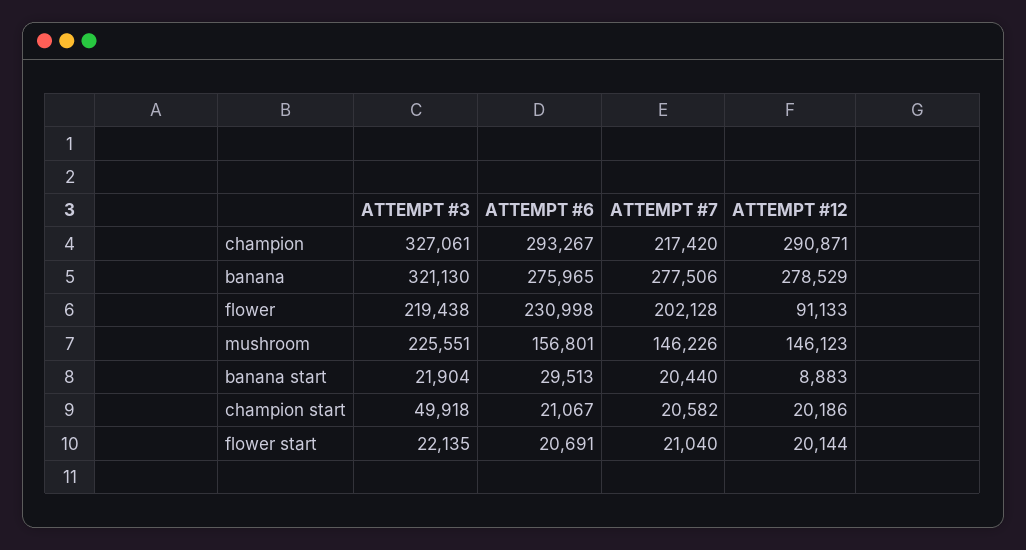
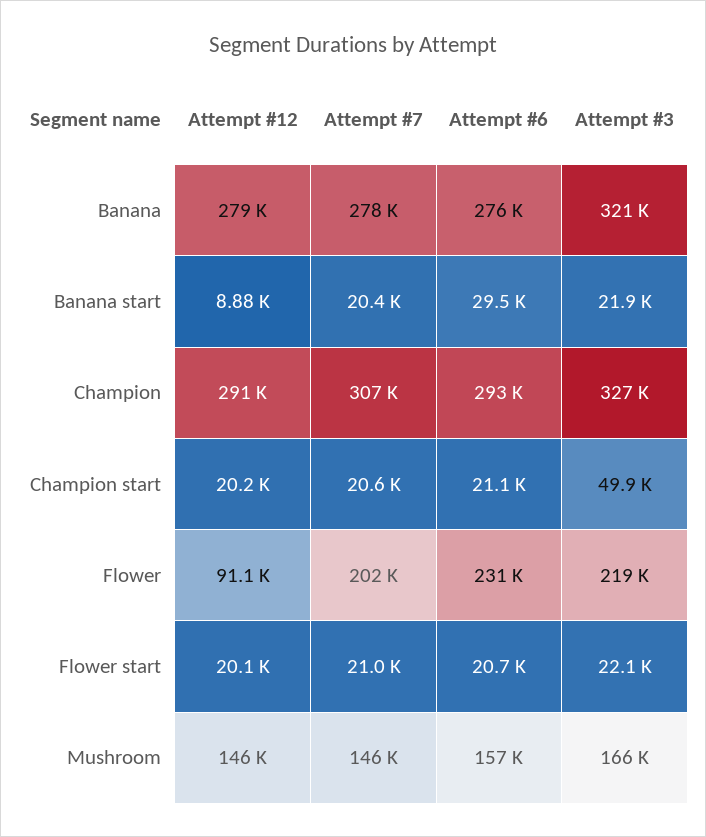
ATTEMPT #7, champion: 217420 -> 307000
ATTEMPT #3, mushroom: 225551 -> 166000

